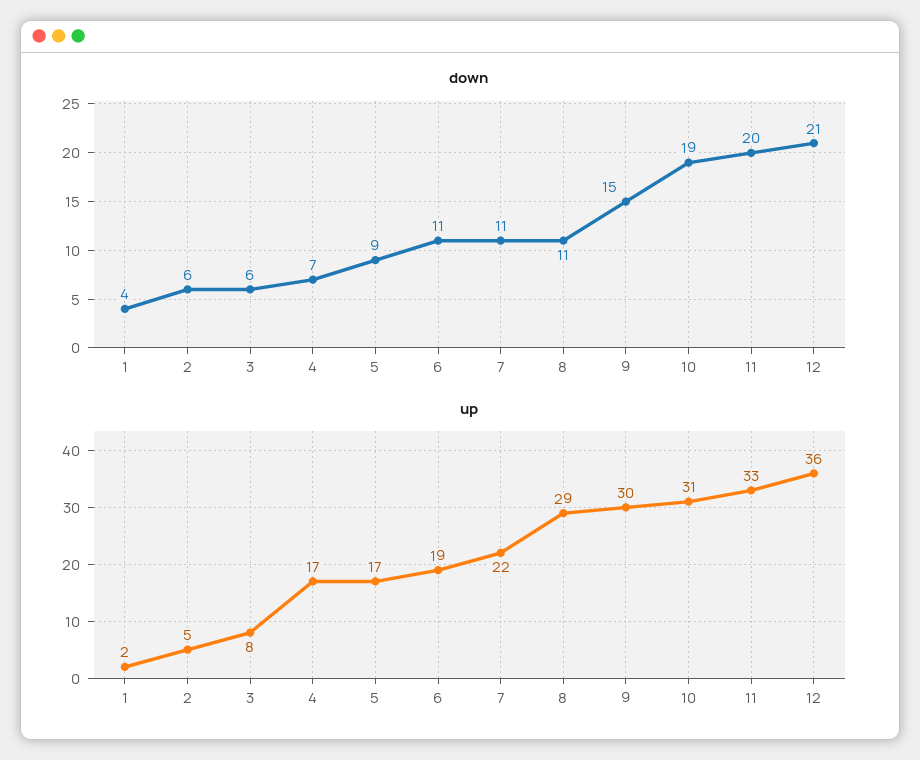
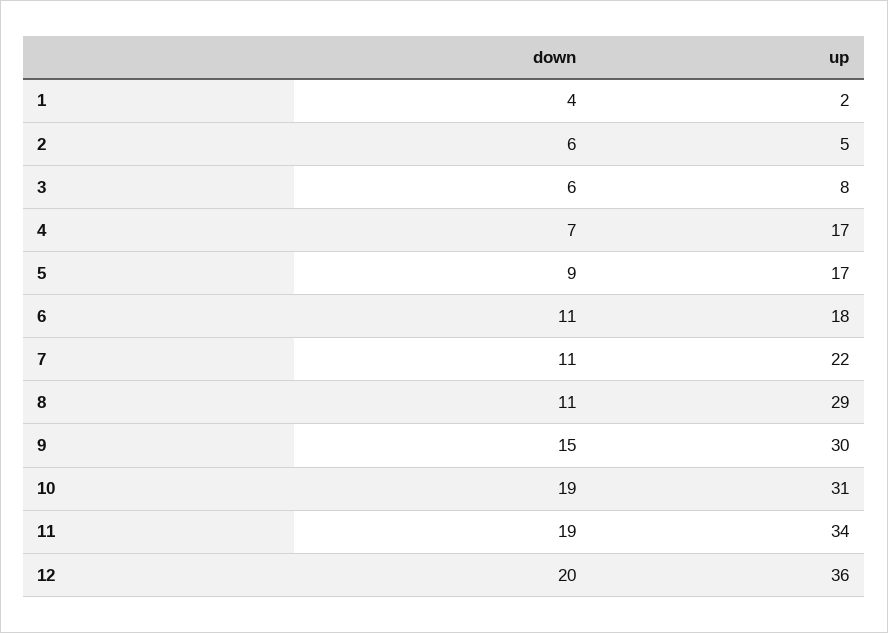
down, 11: 20 -> 19
down, 12: 21 -> 20
up, 6: 19 -> 18
up, 11: 33 -> 34

